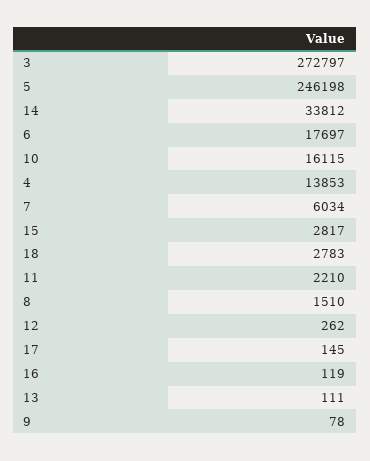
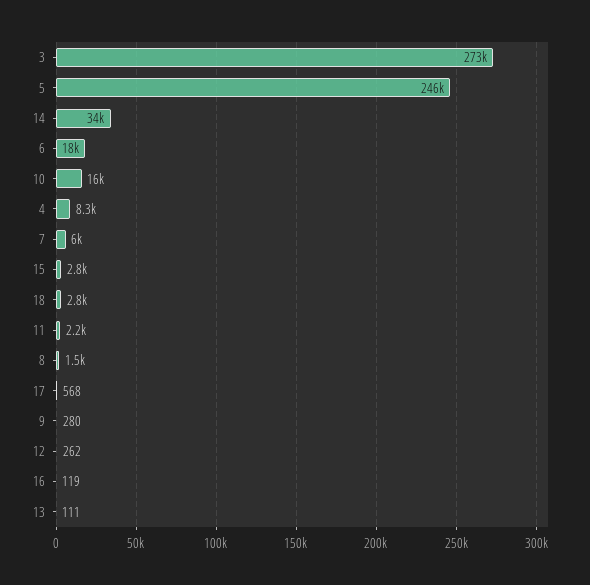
4: 13853 -> 8300
17: 145 -> 568
9: 78 -> 280

